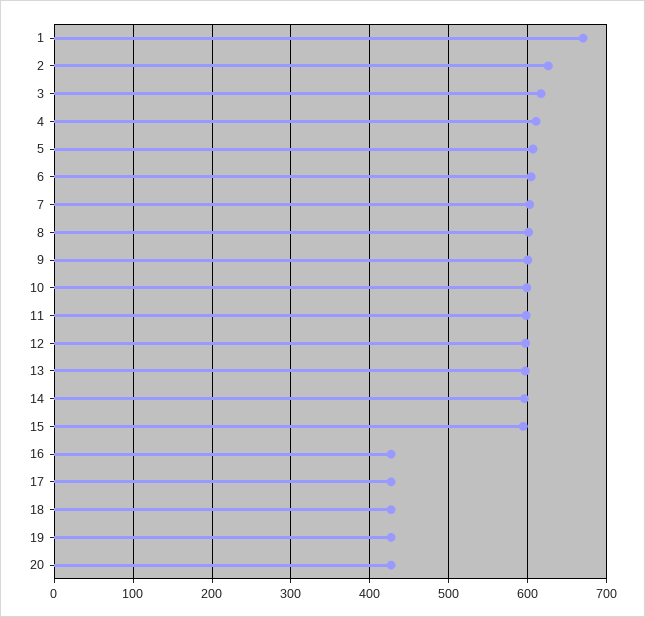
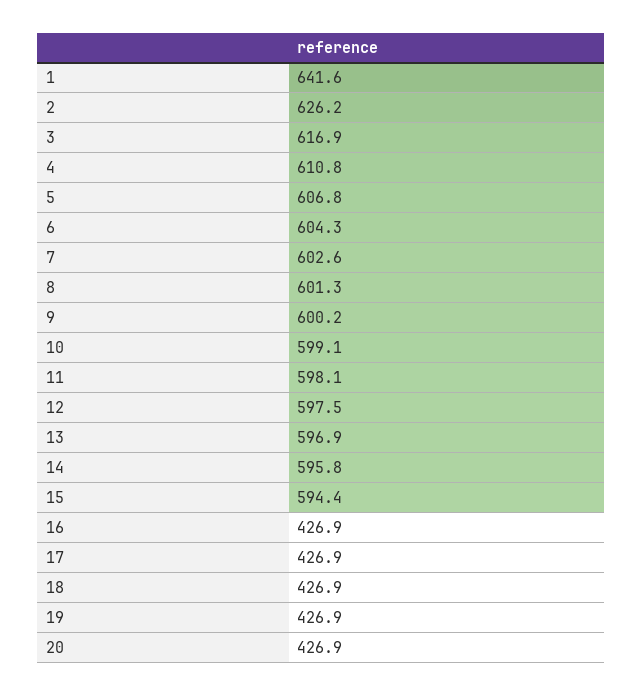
1: 670 -> 641.6

